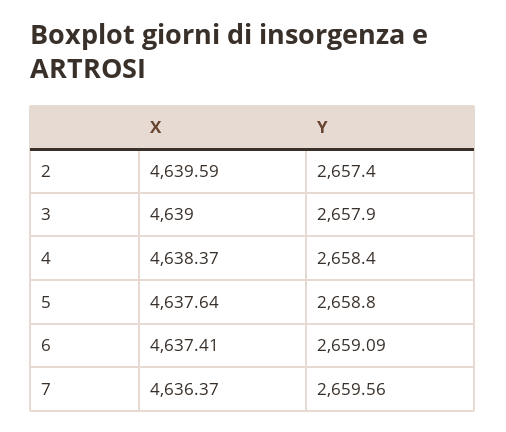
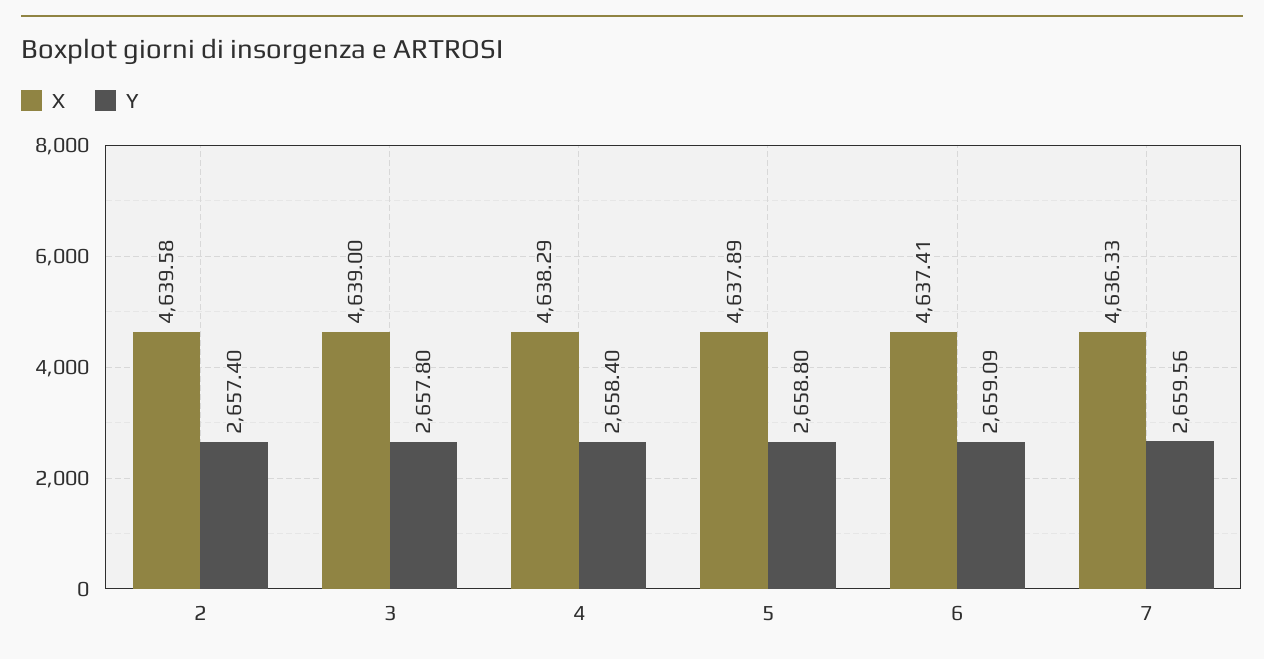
X, 2: 4639.59 -> 4639.58
Y, 3: 2657.9 -> 2657.8
X, 4: 4638.37 -> 4638.29
X, 5: 4637.64 -> 4637.89
X, 7: 4636.37 -> 4636.33

